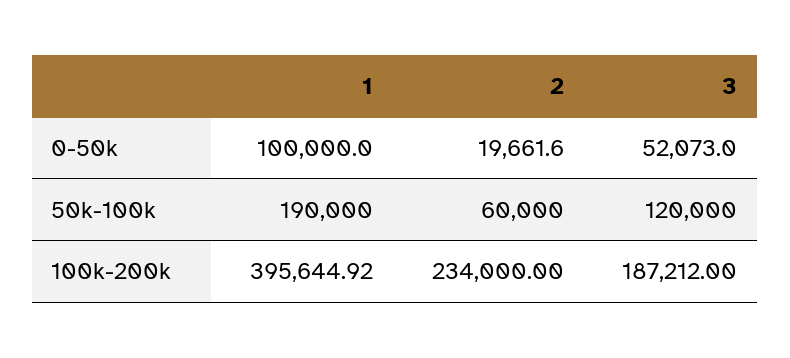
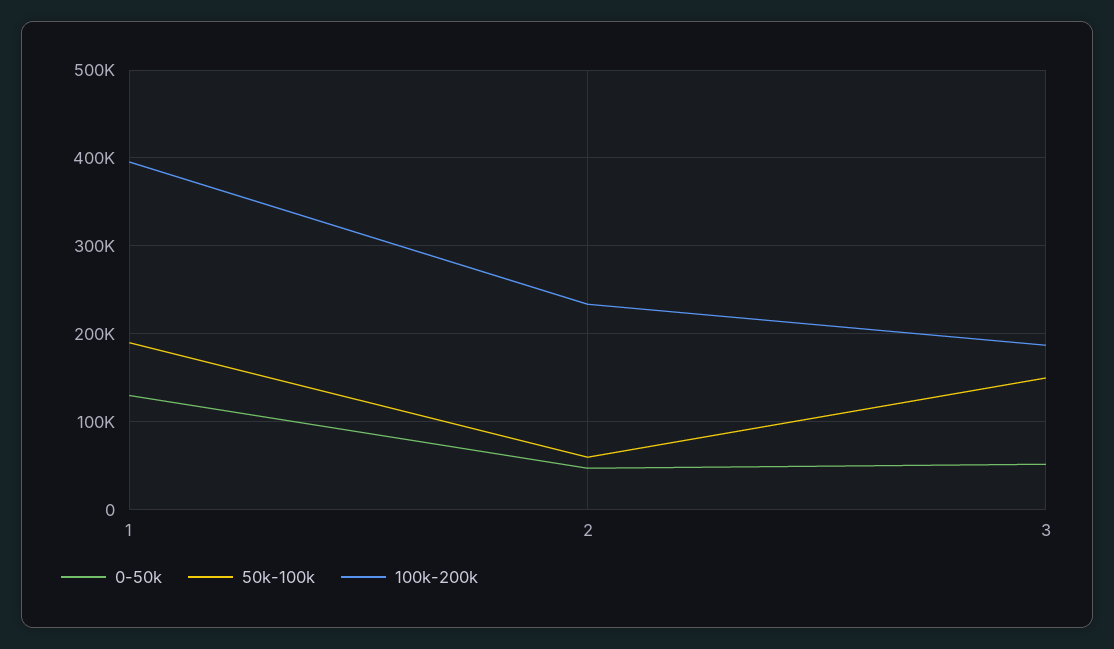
0-50k, 1: 100000 -> 130000
0-50k, 2: 19661.6 -> 50000
50k-100k, 3: 120000 -> 150000

